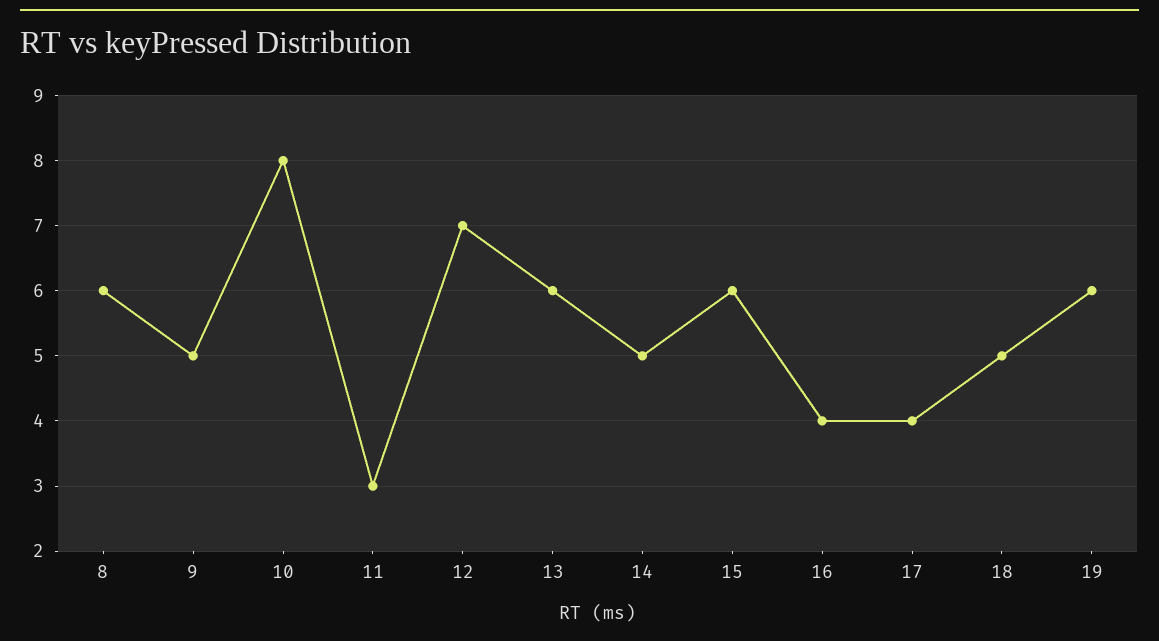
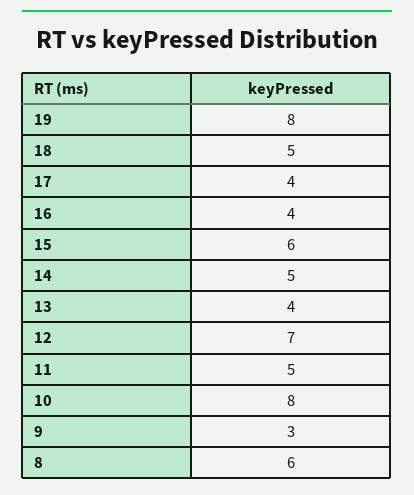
9: 5 -> 3
11: 3 -> 5
13: 6 -> 4
19: 6 -> 8

